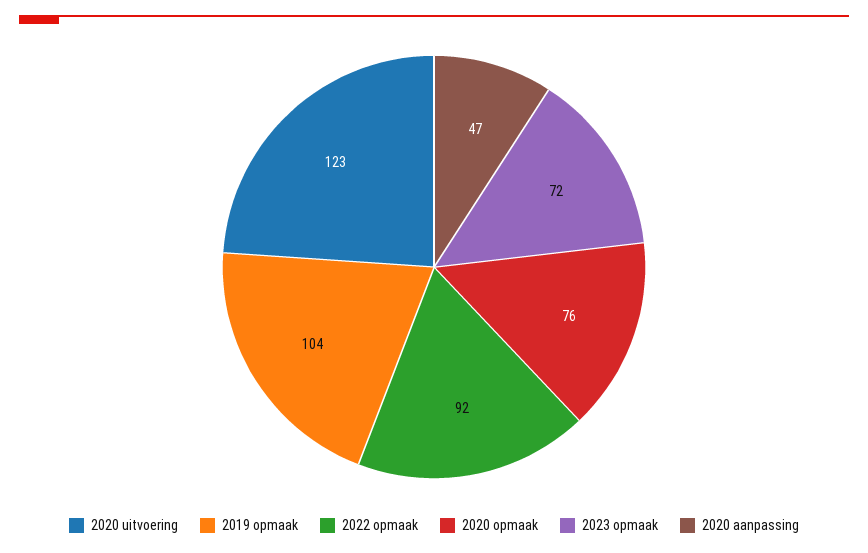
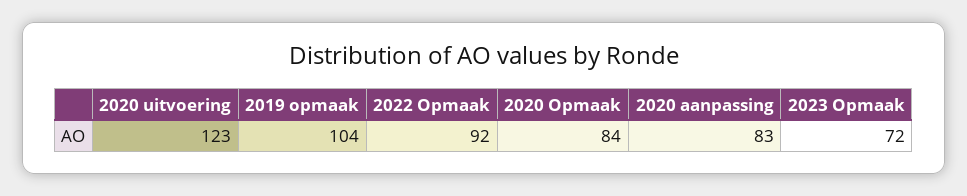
2020 opmaak: 76 -> 84
2020 aanpassing: 47 -> 83

